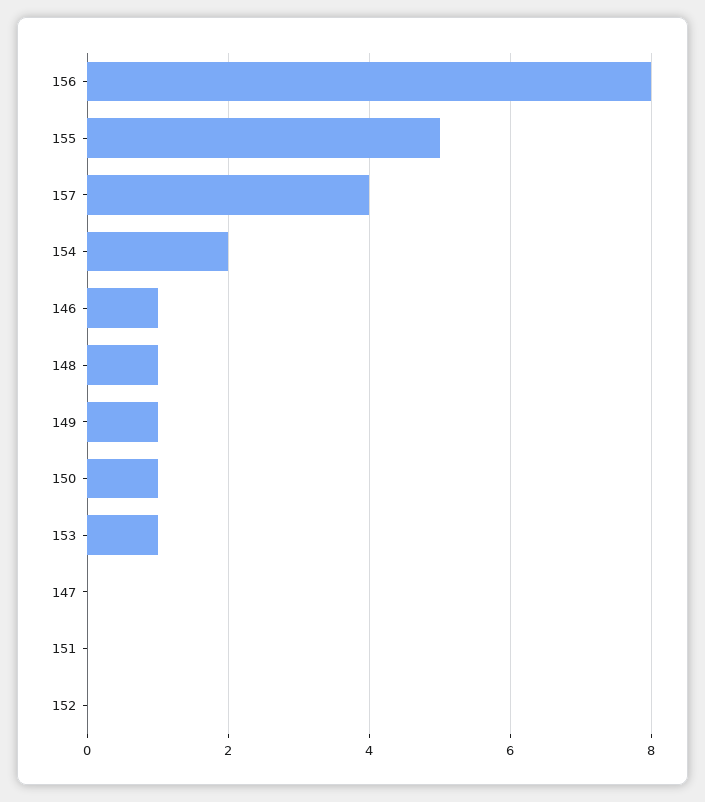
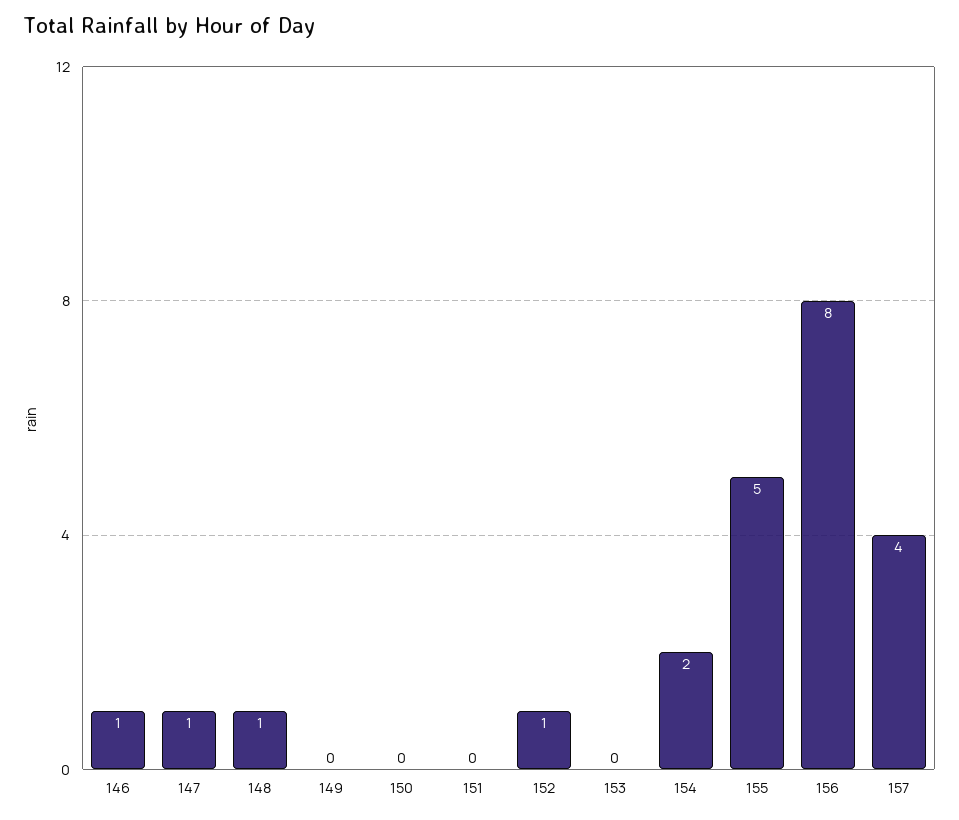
149: 1 -> 0
150: 1 -> 0
153: 1 -> 0
147: 0 -> 1
152: 0 -> 1

